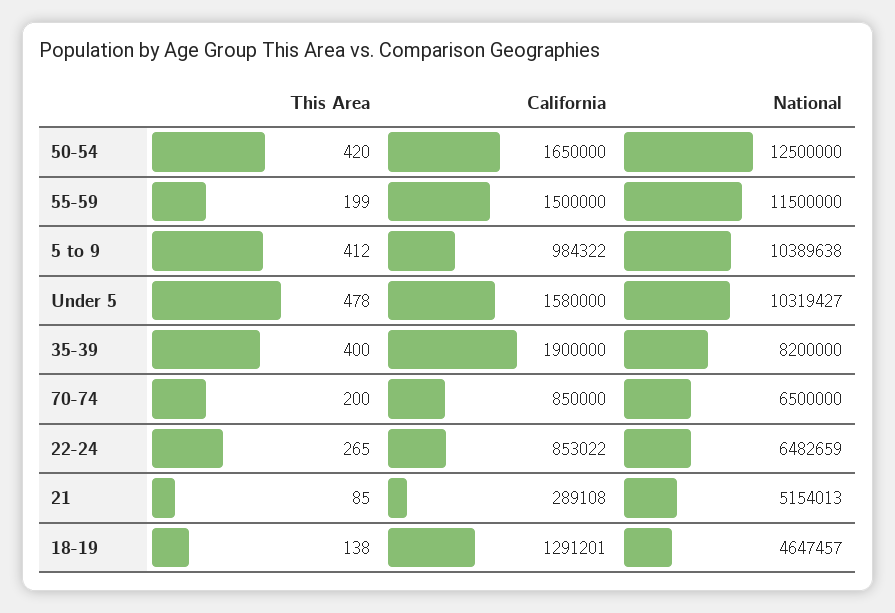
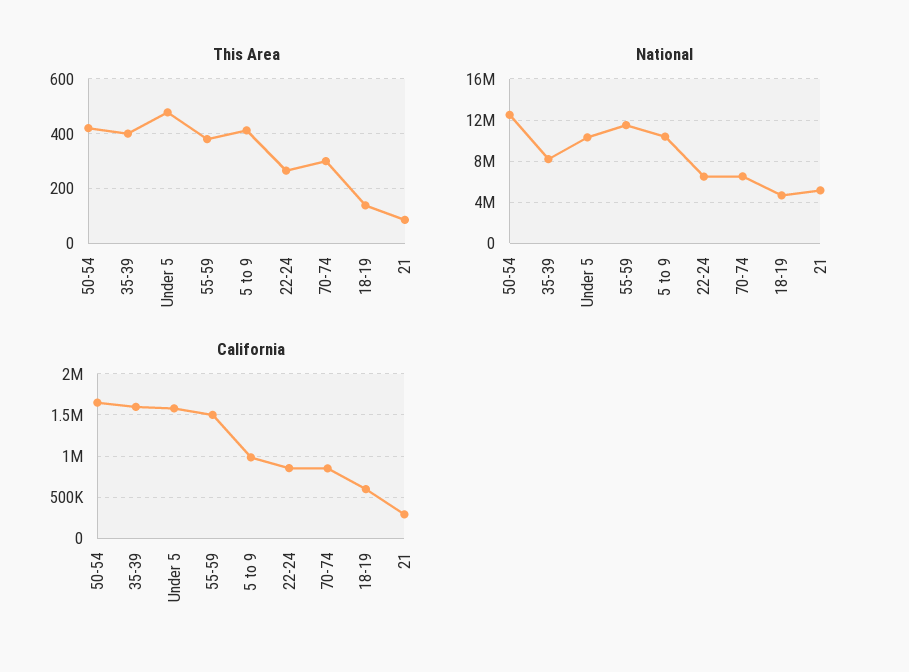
This Area, 55-59: 199 -> 375
California, 35-39: 1900000 -> 1600000
This Area, 70-74: 200 -> 300
California, 18-19: 1291201 -> 600000

